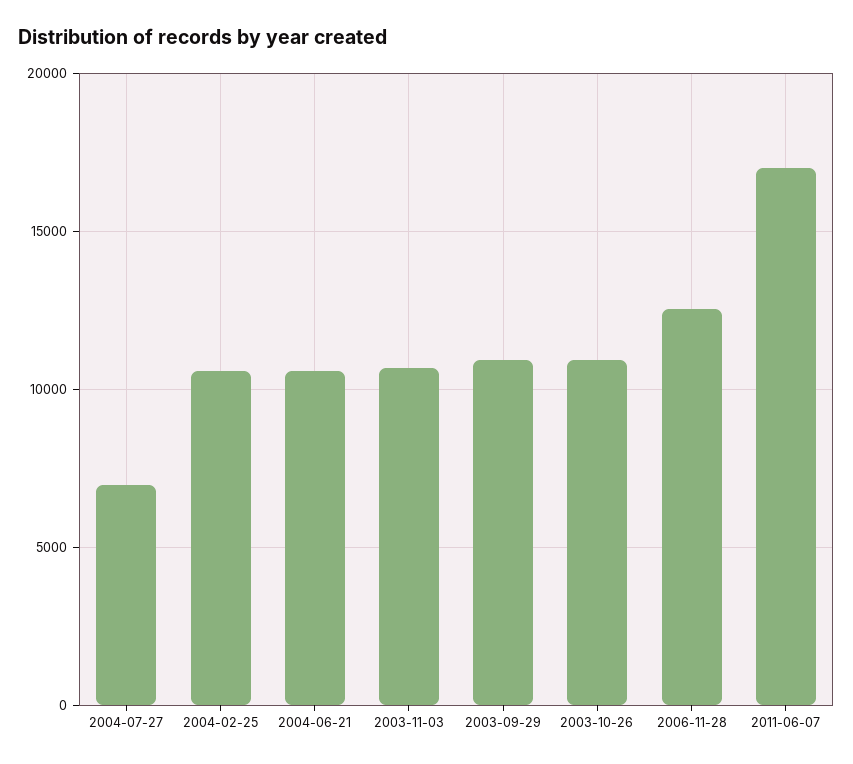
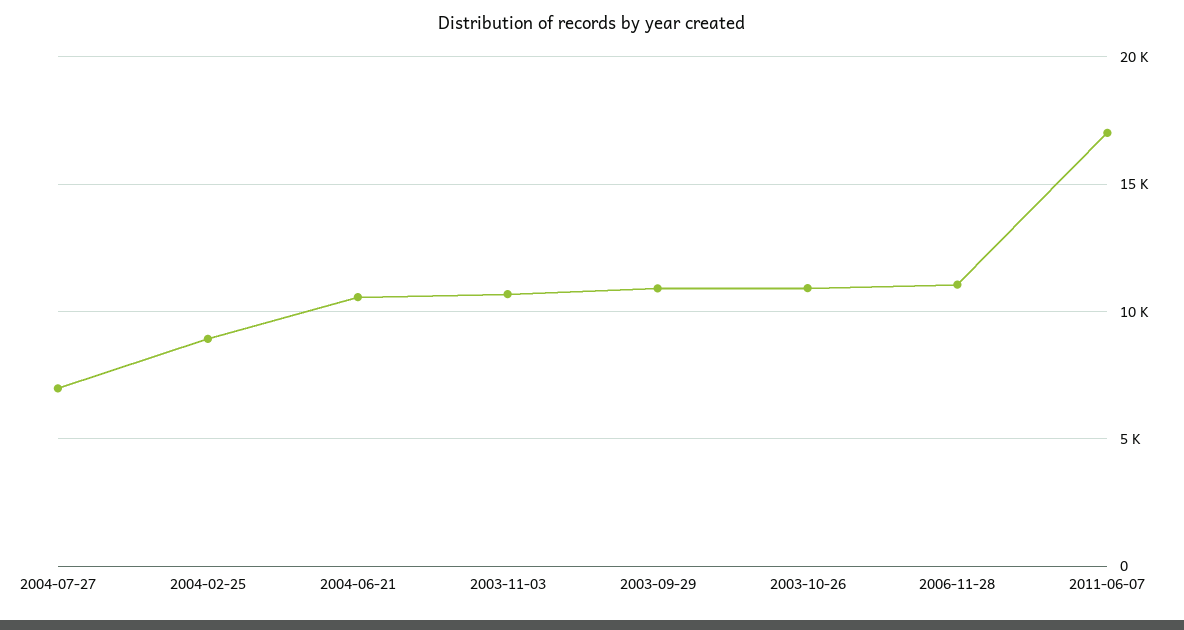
2004-02-25: 10500 -> 9000
2006-11-28: 12500 -> 11000

